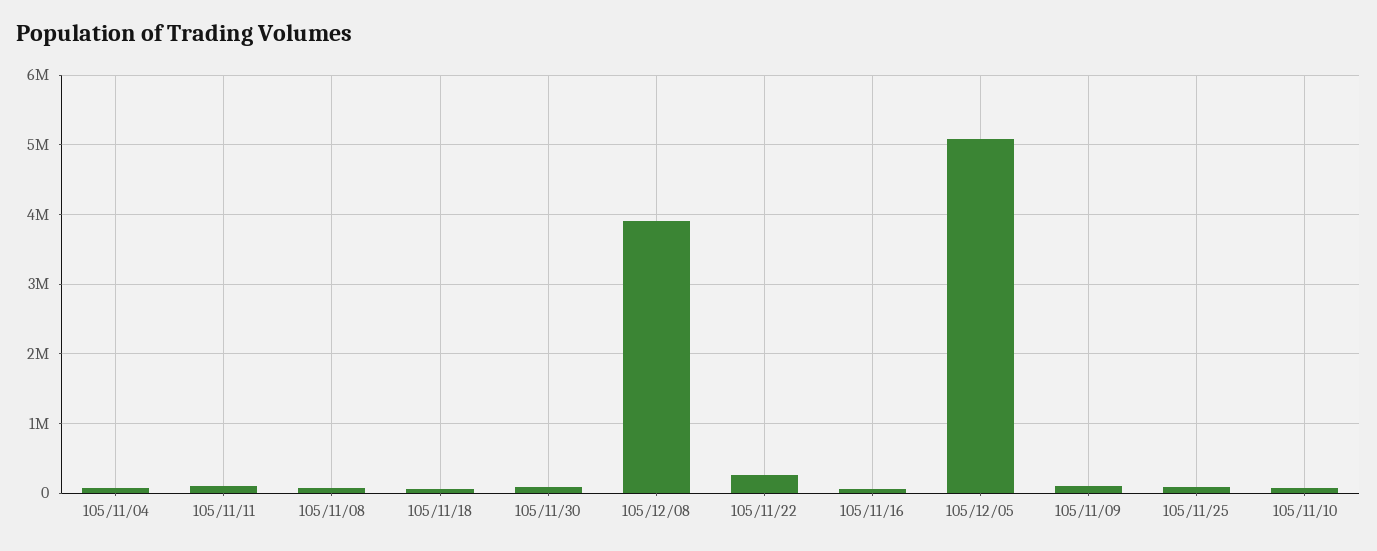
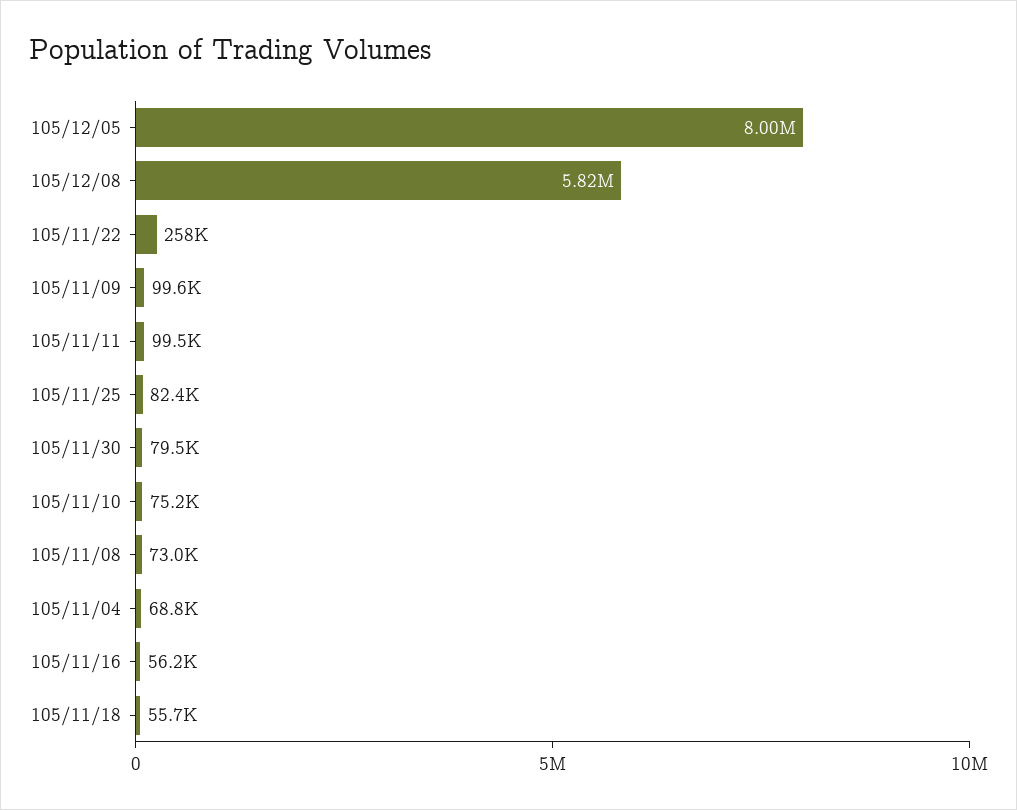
105/12/08: 3900000 -> 5820000
105/12/05: 5100000 -> 8000000

